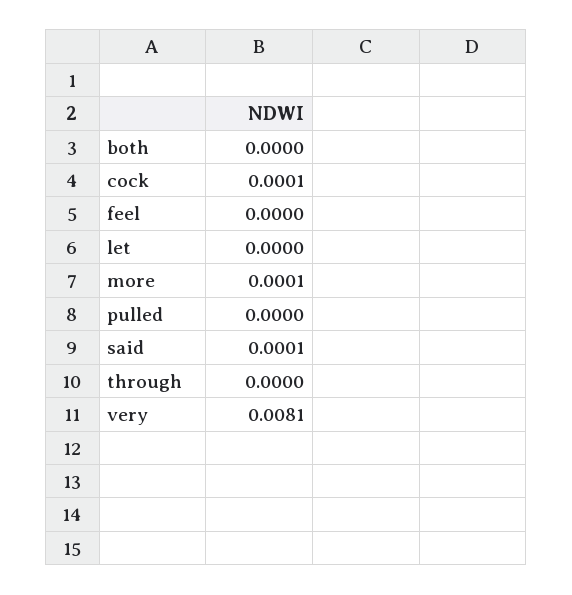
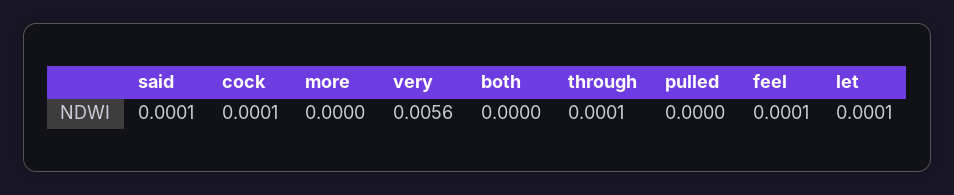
feel: 0 -> 0.0001
let: 0 -> 0.0001
more: 0.0001 -> 0
through: 0 -> 0.0001
very: 0.0081 -> 0.0056

